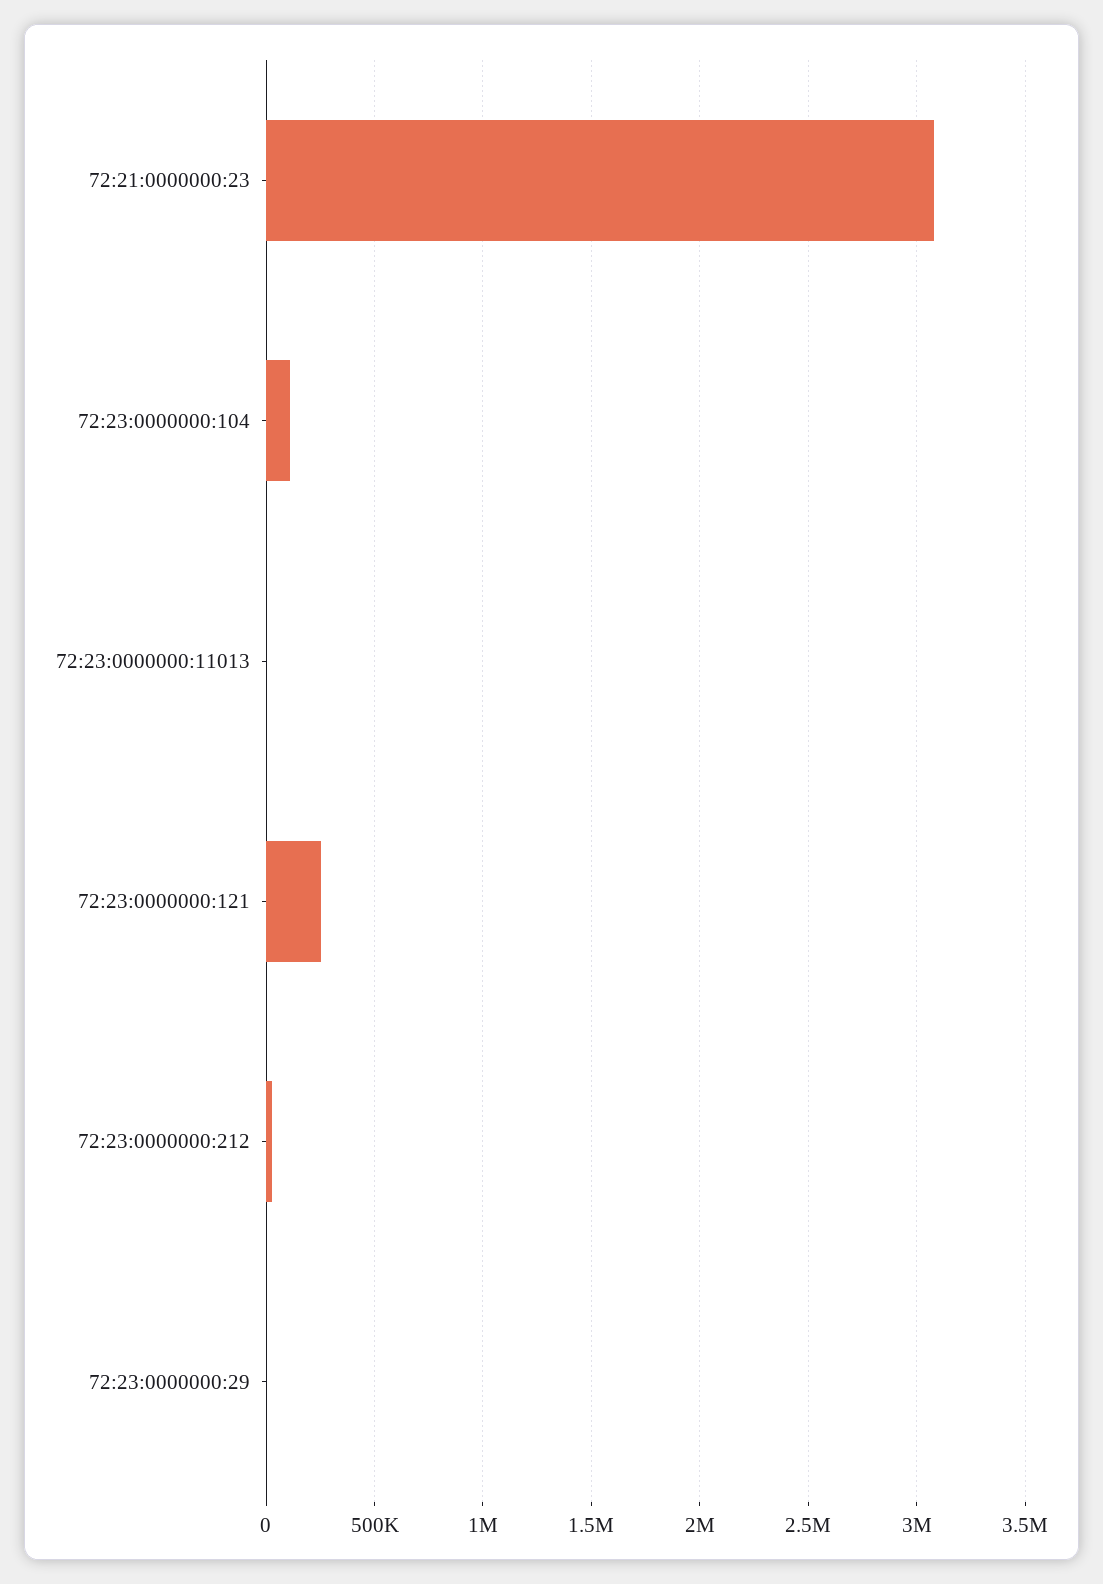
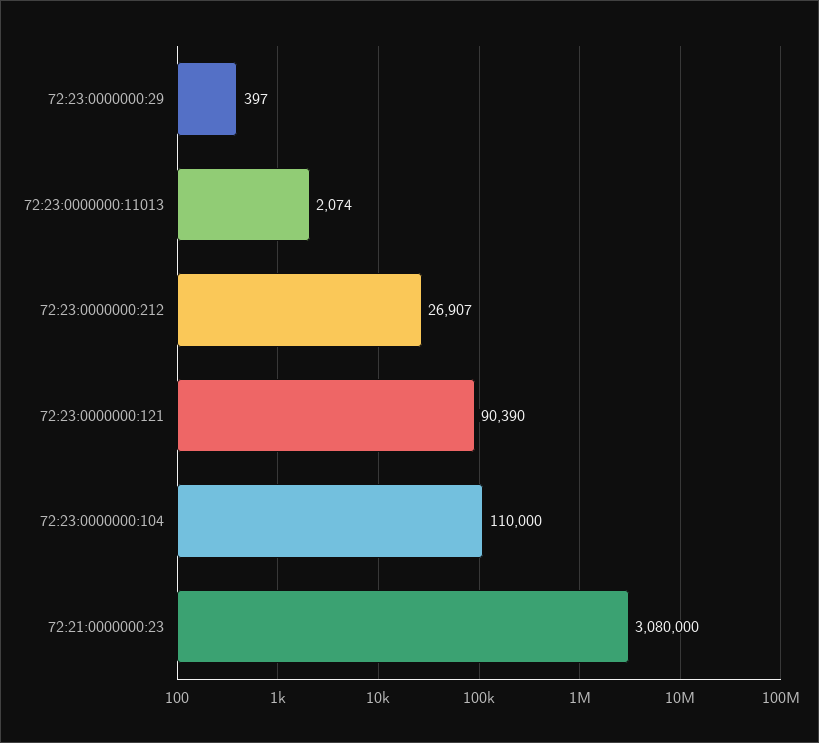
72:23:0000000:121: 250000 -> 90390

